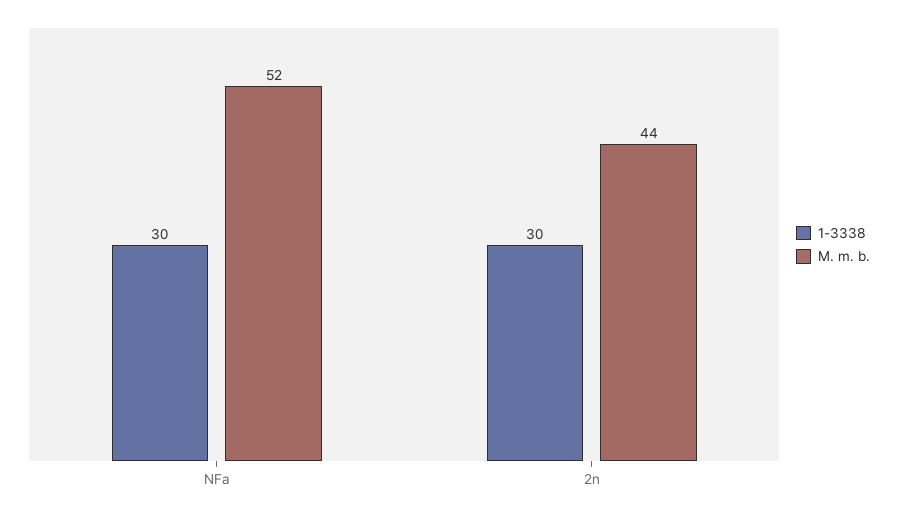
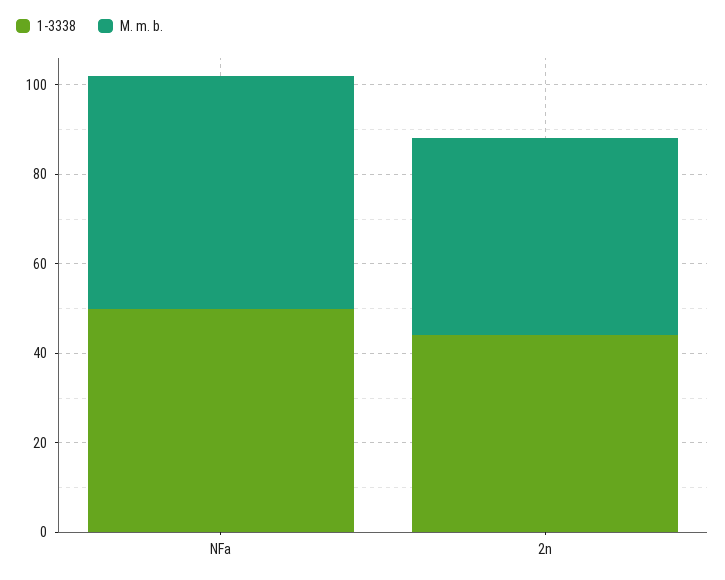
1-3338, NFa: 30 -> 50
1-3338, 2n: 30 -> 45

